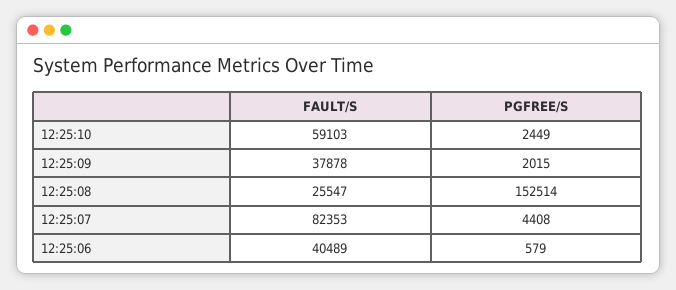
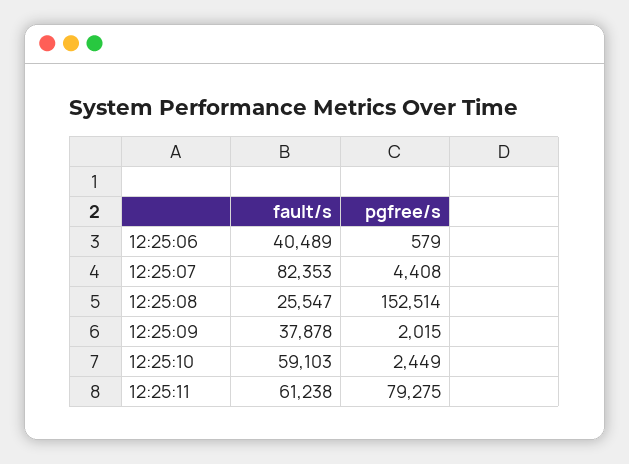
FAULT/S, 12:25:11: none -> 61238
PGFREE/S, 12:25:11: none -> 79275

